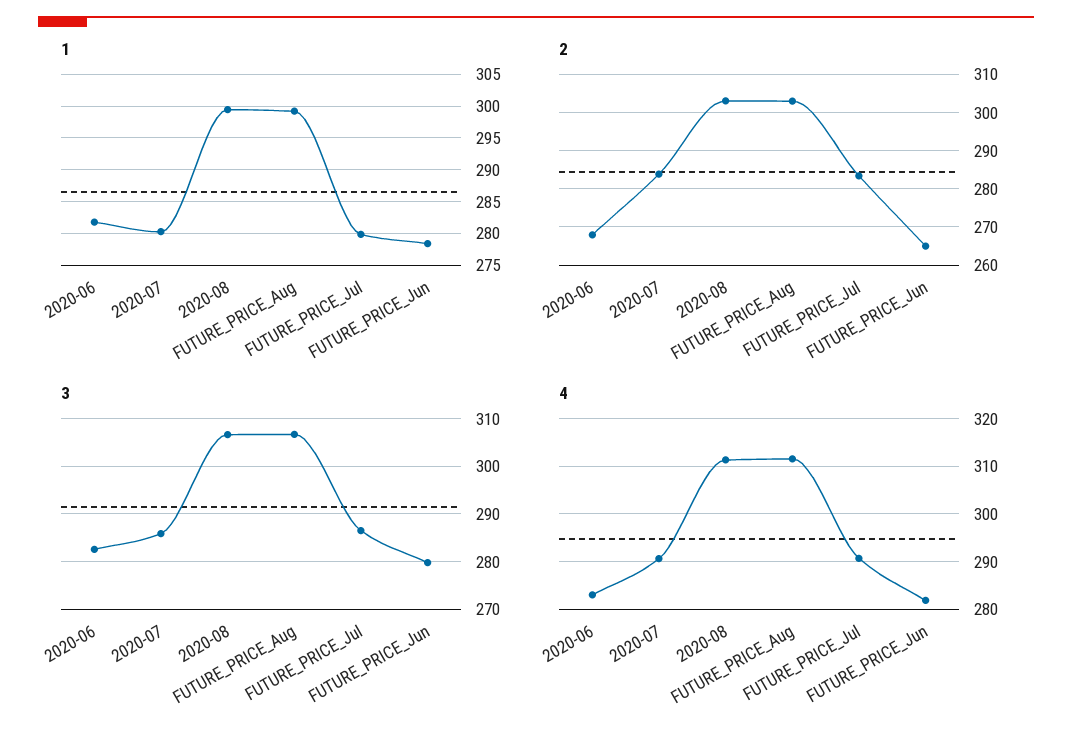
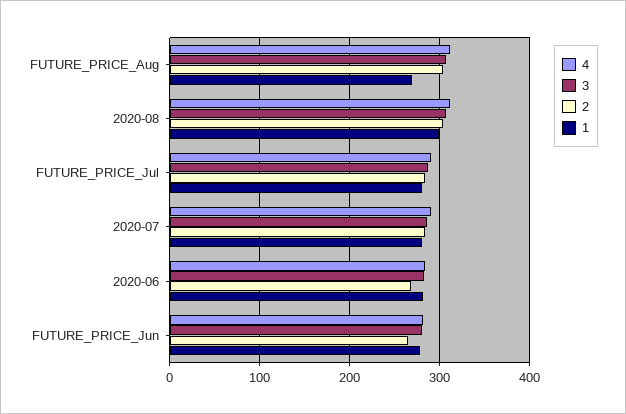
1, FUTURE_PRICE_Aug: 299 -> 270

